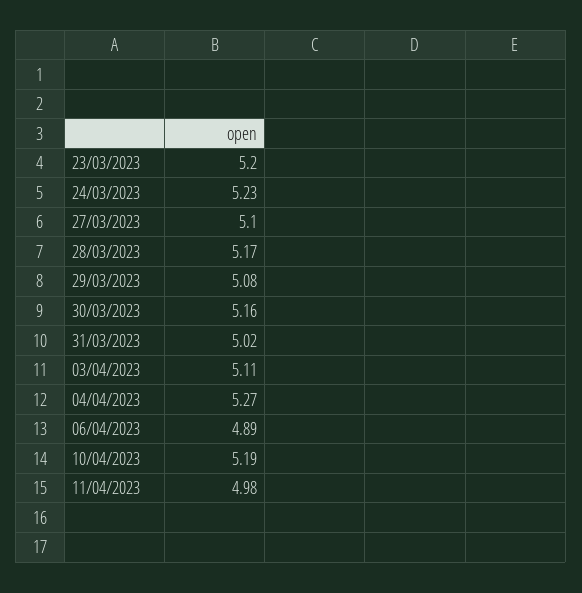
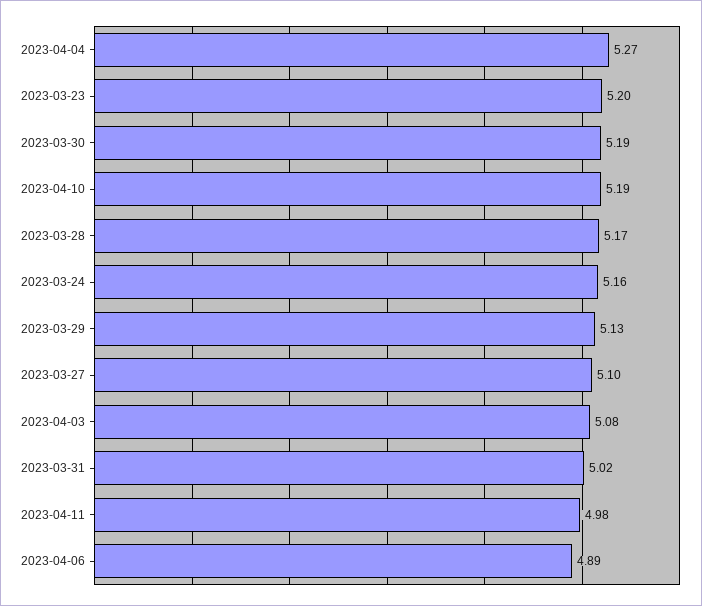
24/03/2023: 5.23 -> 5.16
29/03/2023: 5.08 -> 5.13
30/03/2023: 5.16 -> 5.19
03/04/2023: 5.11 -> 5.08

